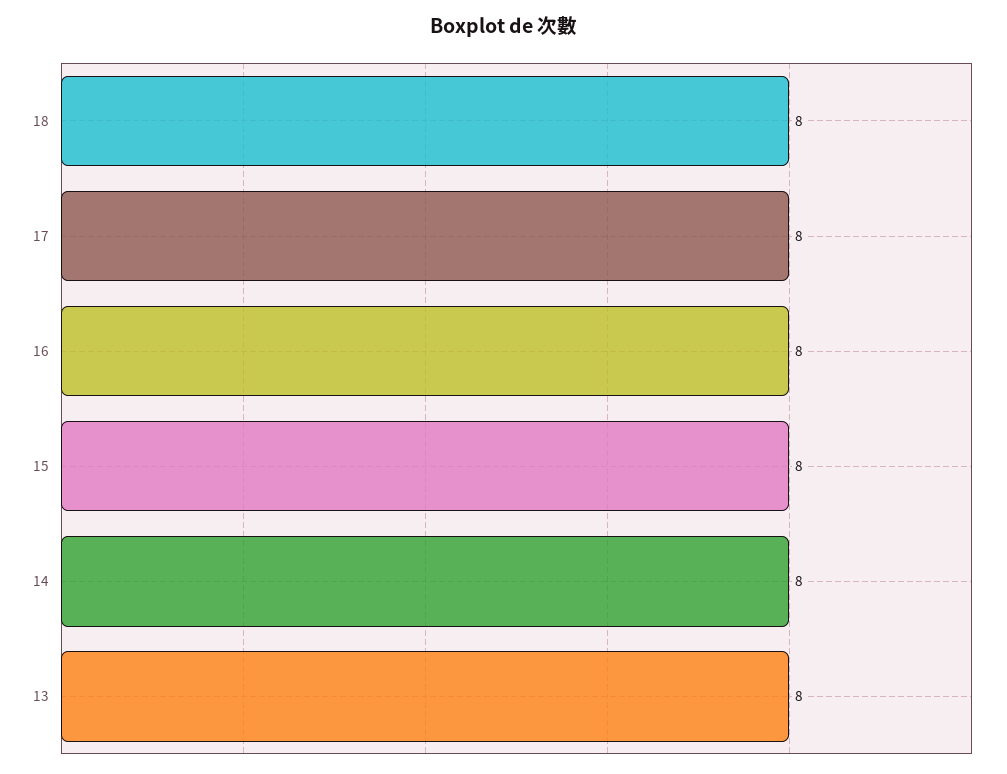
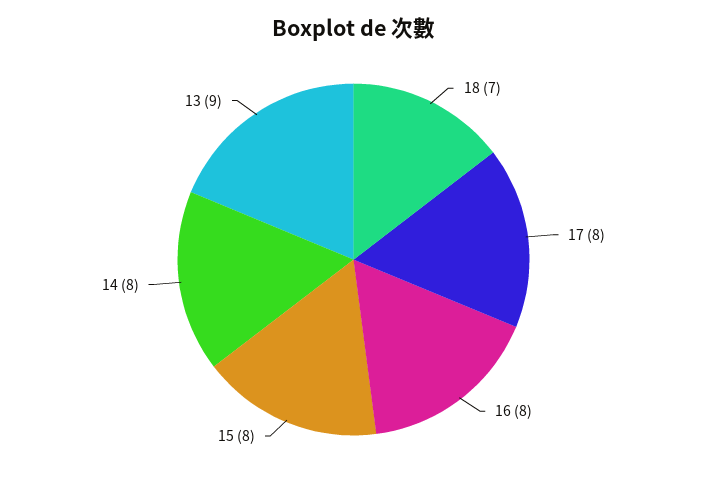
18: 8 -> 7
13: 8 -> 9

